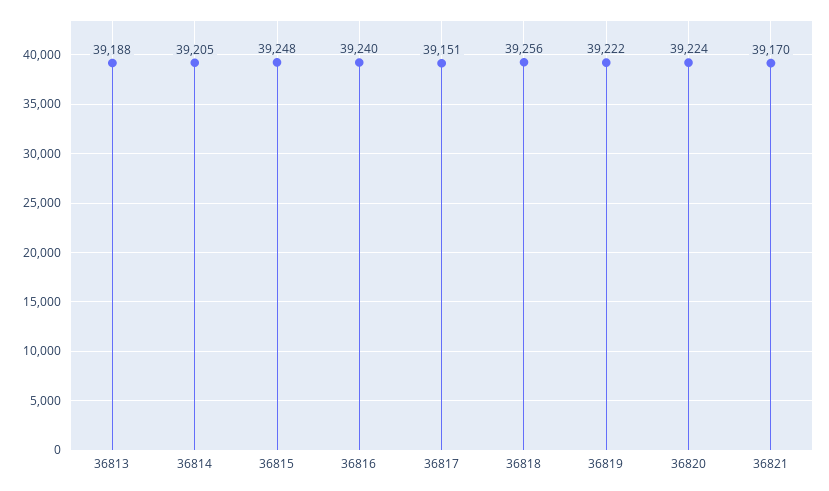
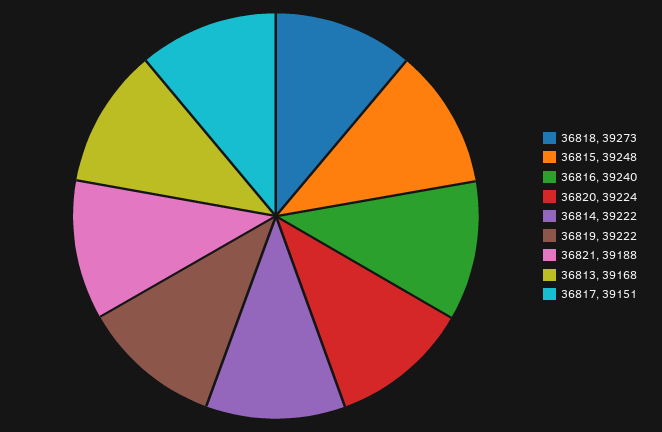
36813: 39188 -> 39168
36814: 39205 -> 39222
36818: 39256 -> 39273
36821: 39170 -> 39188

